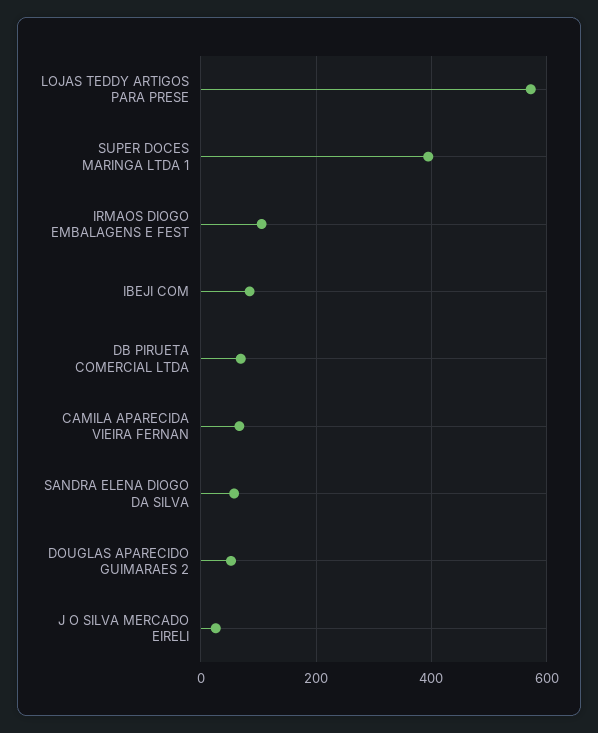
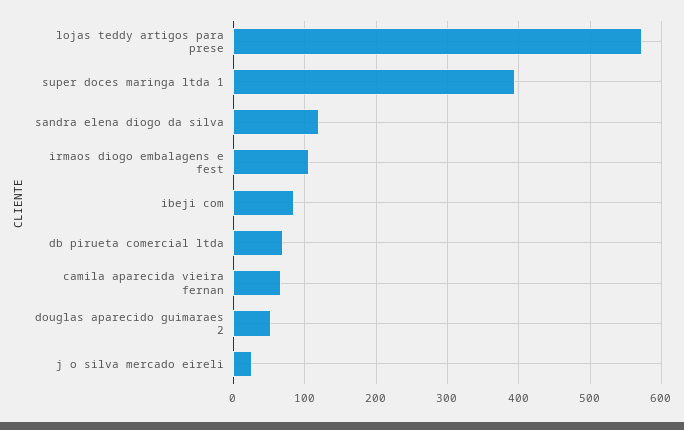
SANDRA ELENA DIOGO DA SILVA: 60 -> 120

